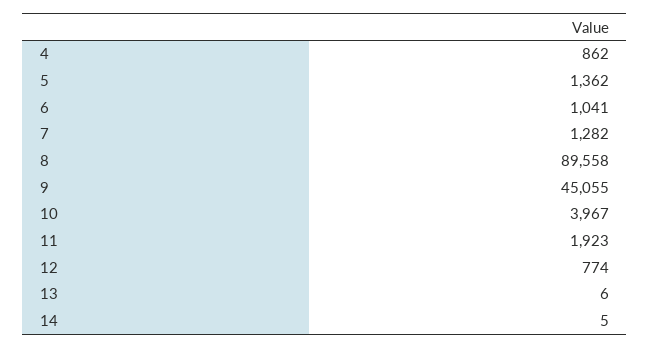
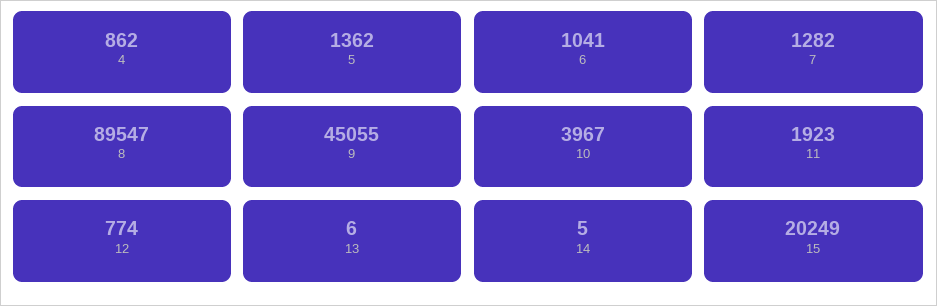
8: 89558 -> 89547
15: none -> 20249

